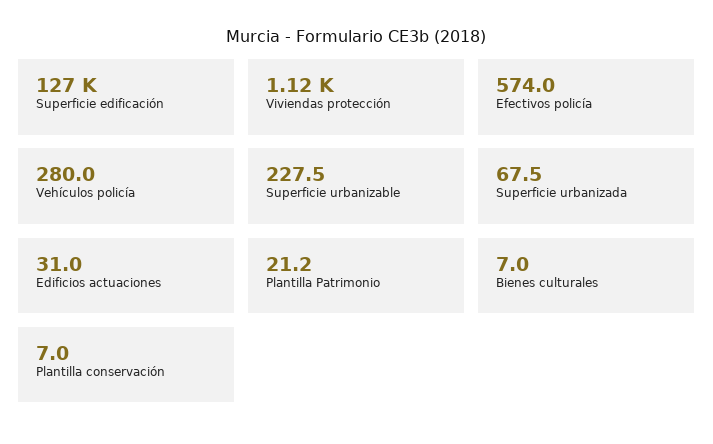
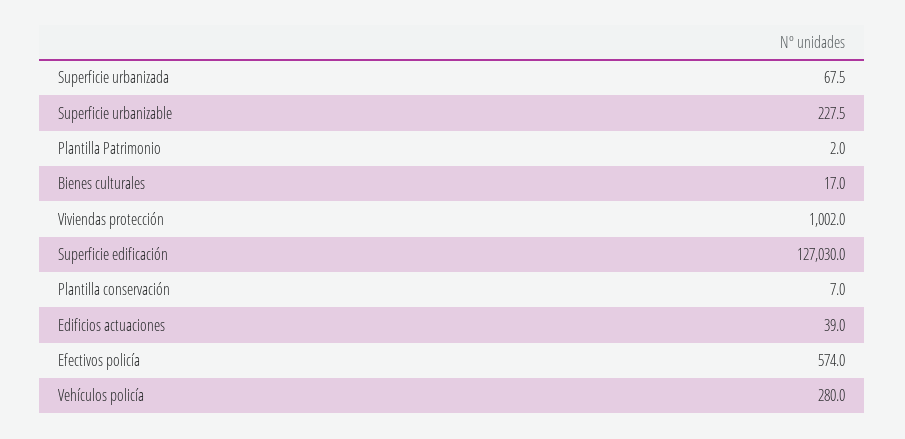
Viviendas protección: 1120 -> 1002
Edificios actuaciones: 31 -> 39
Plantilla Patrimonio: 21.2 -> 2
Bienes culturales: 7 -> 17

